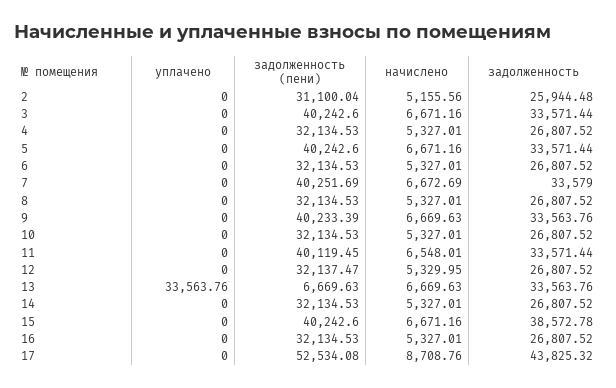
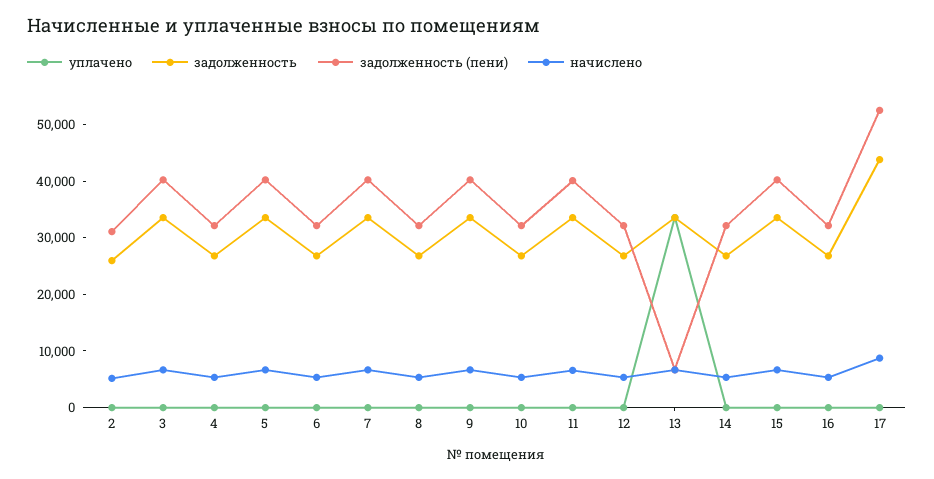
задолженность, 15: 38572.78 -> 34000

